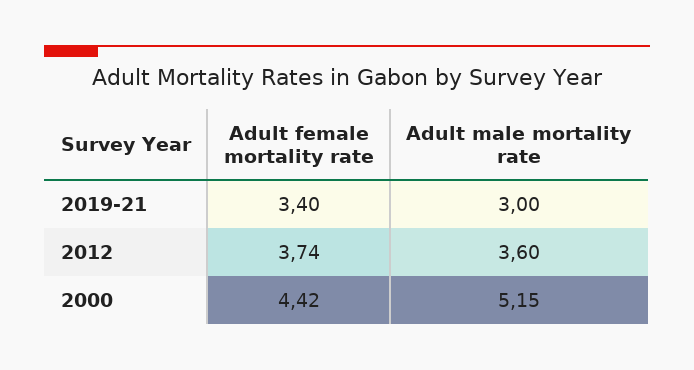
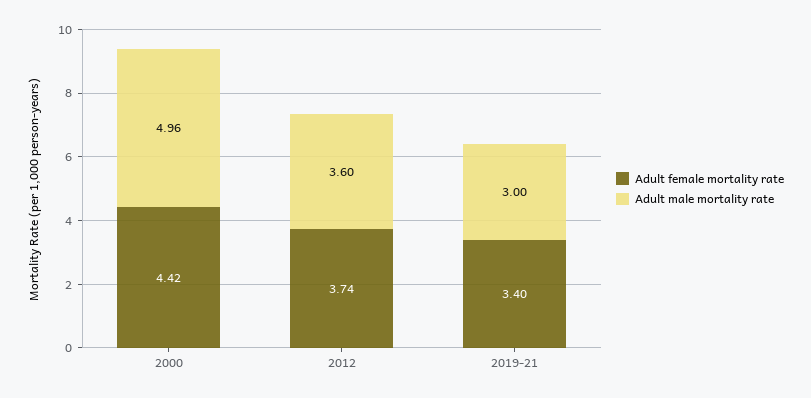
Adult male mortality rate, 2000: 5.15 -> 4.96

